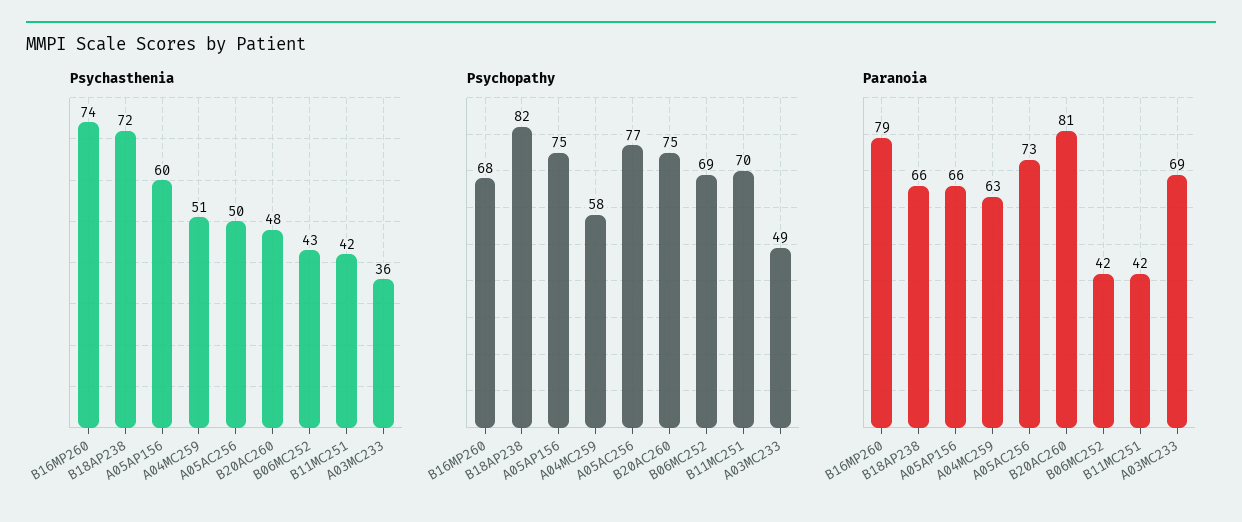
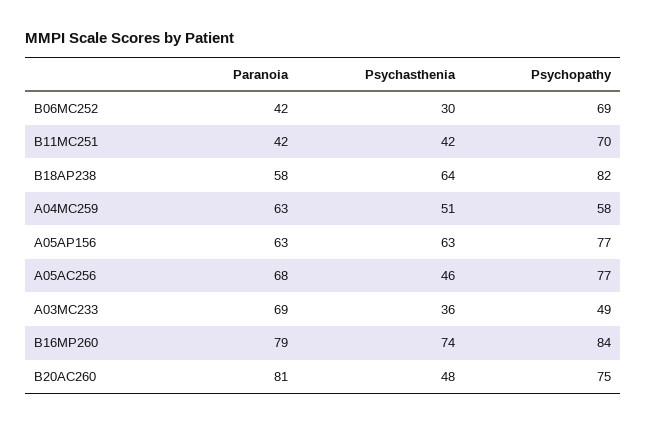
Psychasthenia, B18AP238: 72 -> 64
Psychasthenia, A05AP156: 60 -> 63
Psychasthenia, A05AC256: 50 -> 46
Psychasthenia, B06MC252: 43 -> 30
Psychopathy, B16MP260: 68 -> 84
Psychopathy, A05AP156: 75 -> 77
Paranoia, B18AP238: 66 -> 58
Paranoia, A05AP156: 66 -> 63
Paranoia, A05AC256: 73 -> 68

